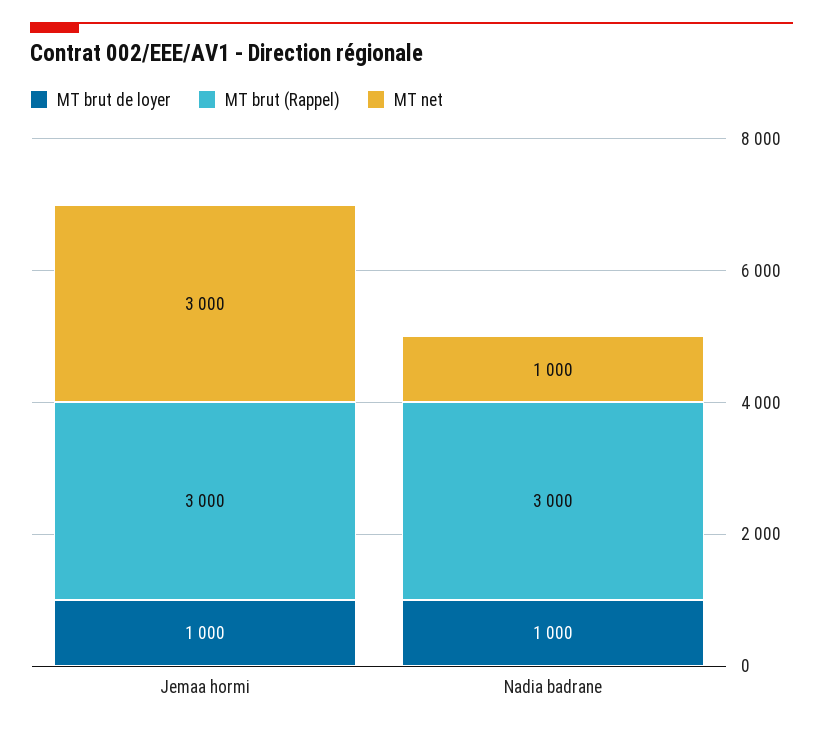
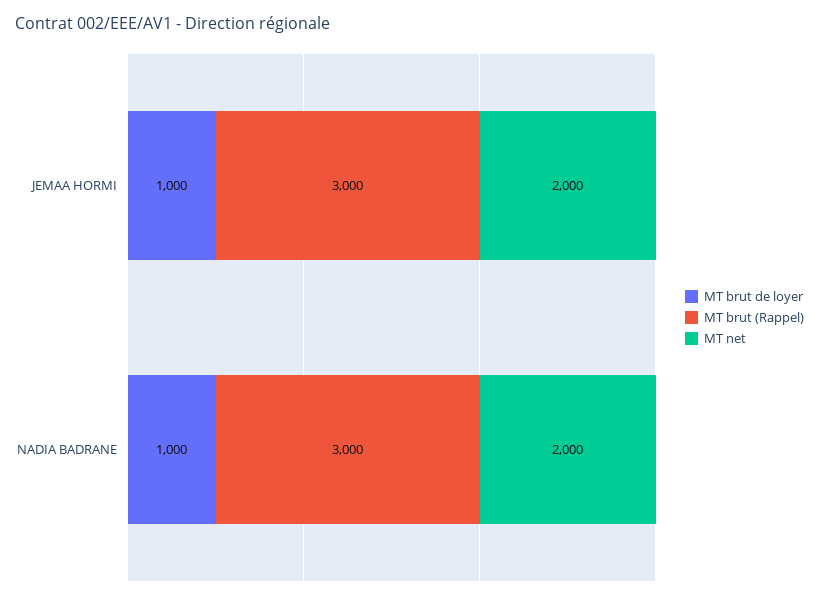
MT net, Jemaa hormi: 3000 -> 2000
MT net, Nadia badrane: 1000 -> 2000

